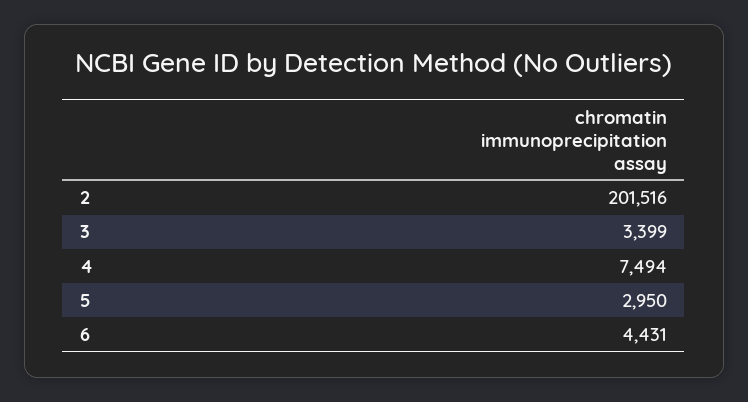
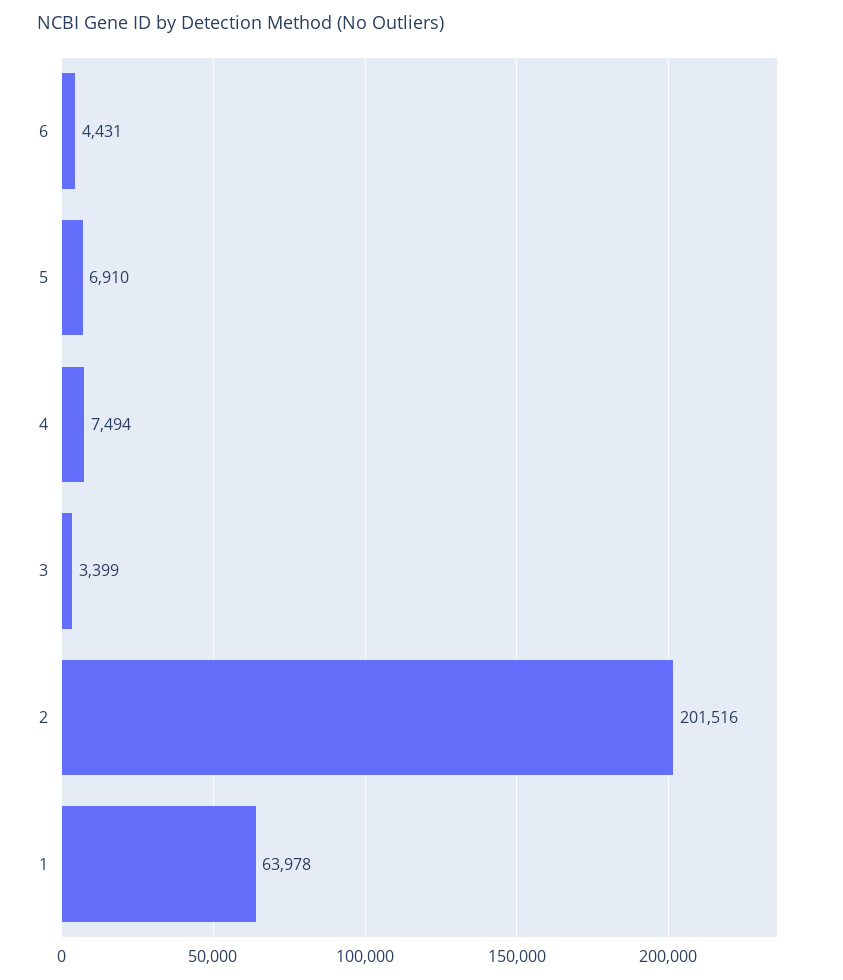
5: 2950 -> 6910
1: none -> 63978

